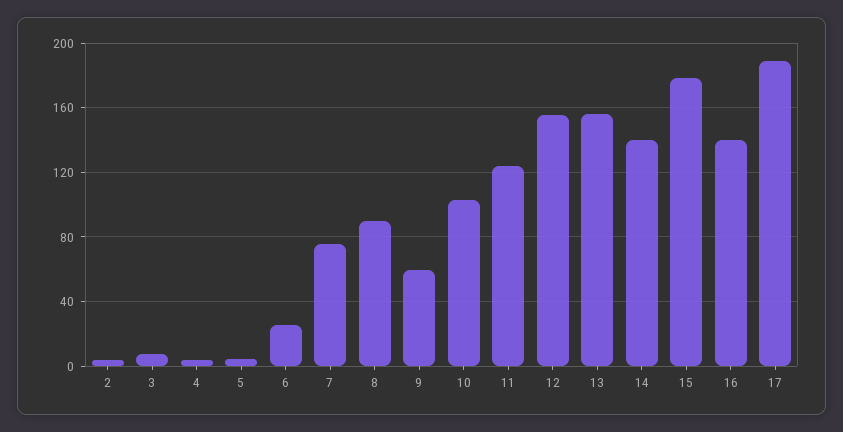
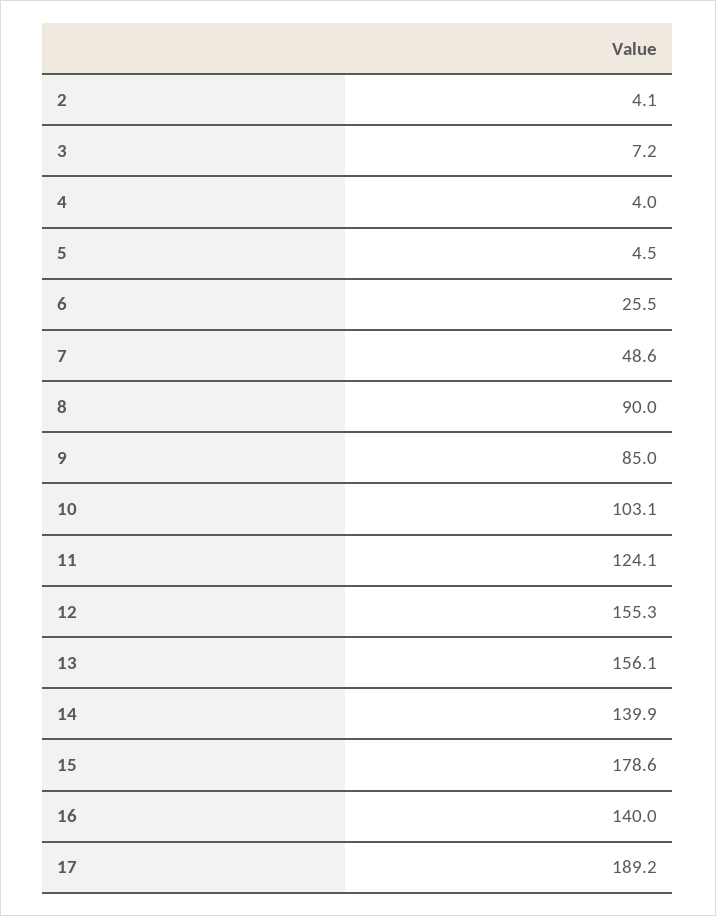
7: 75 -> 48.6
9: 60 -> 85

